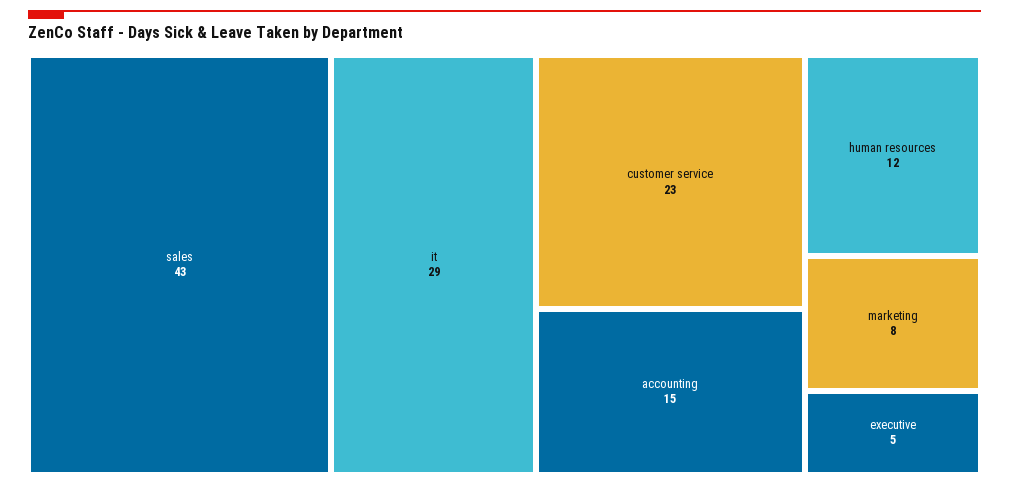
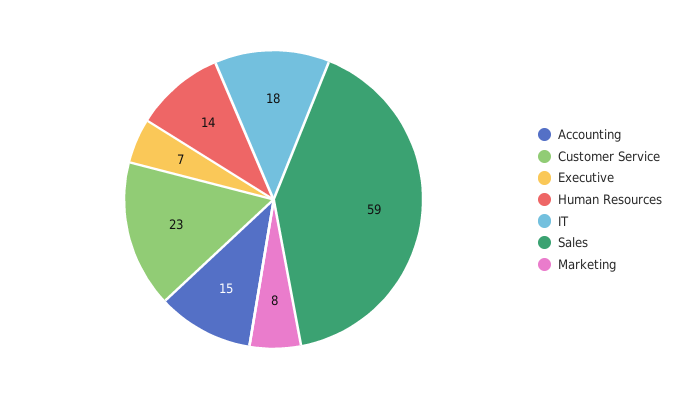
sales: 43 -> 59
it: 29 -> 18
human resources: 12 -> 14
executive: 5 -> 7

